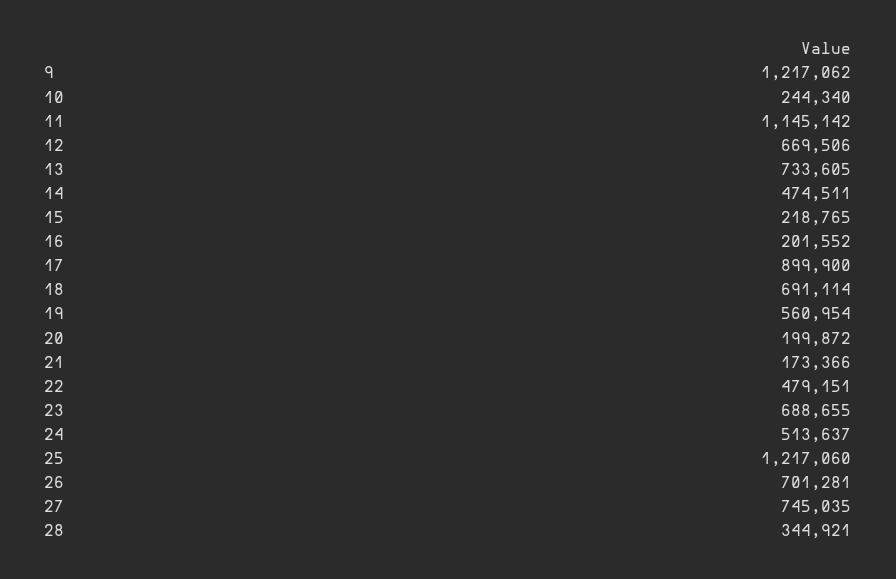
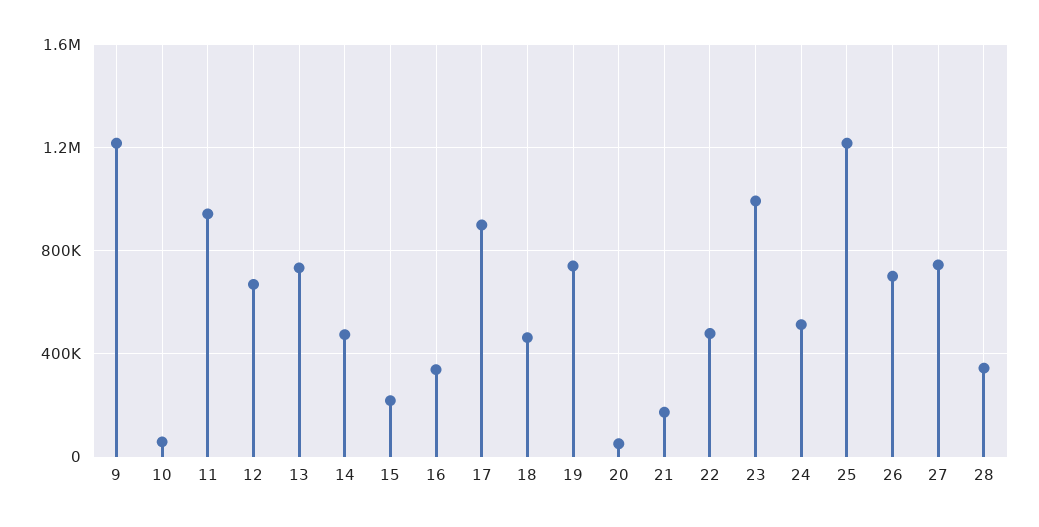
10: 244340 -> 50000
11: 1145142 -> 950000
16: 201552 -> 350000
18: 691114 -> 450000
19: 560954 -> 750000
20: 199872 -> 50000
23: 688655 -> 1000000

